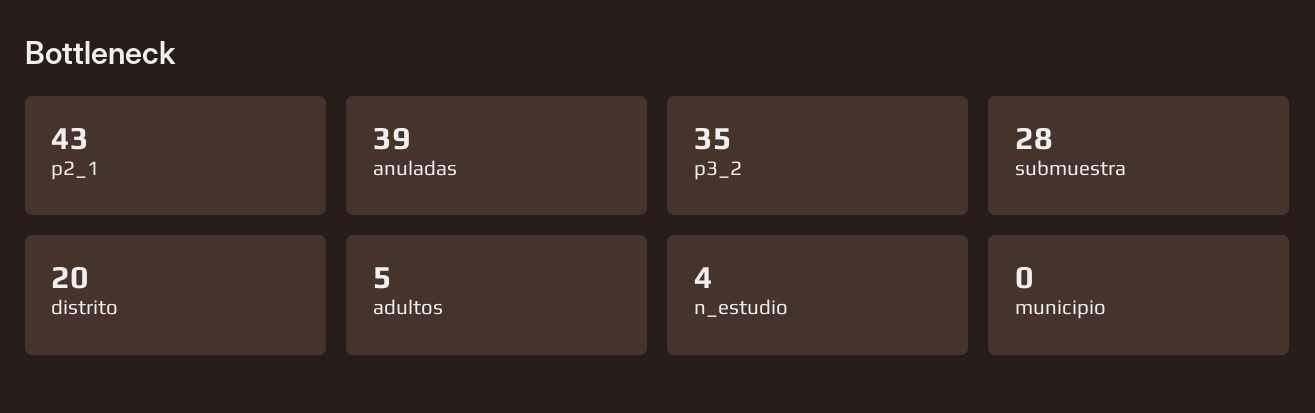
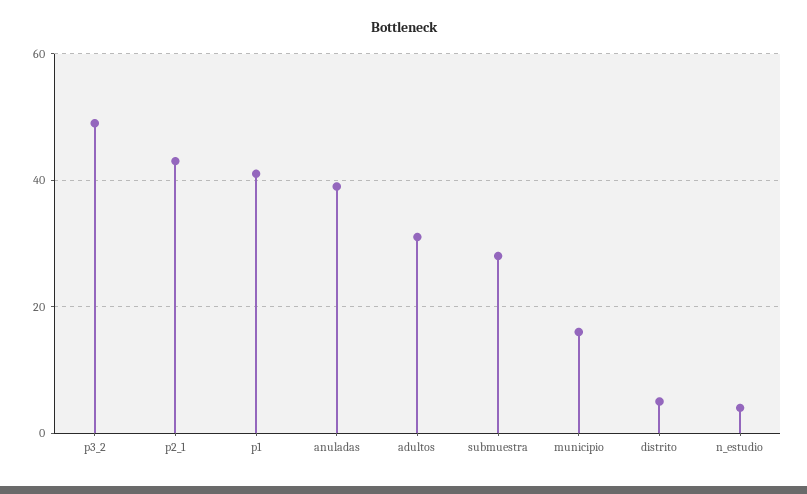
p3_2: 35 -> 50
distrito: 20 -> 5
adultos: 5 -> 30
municipio: 0 -> 15
p1: none -> 40

